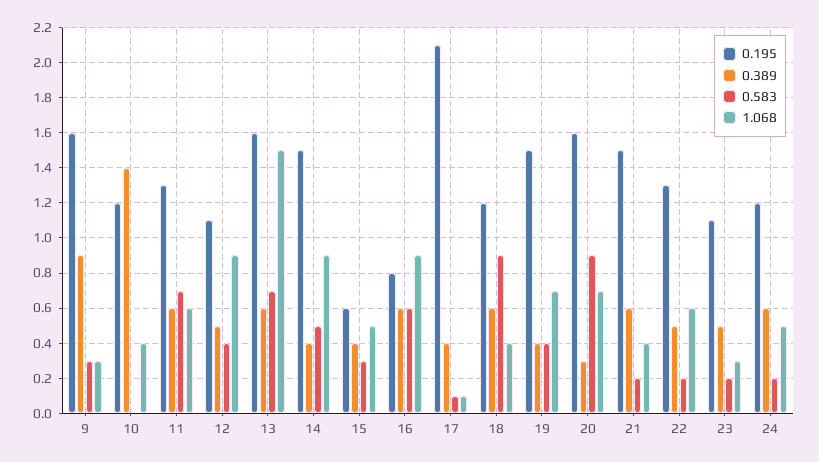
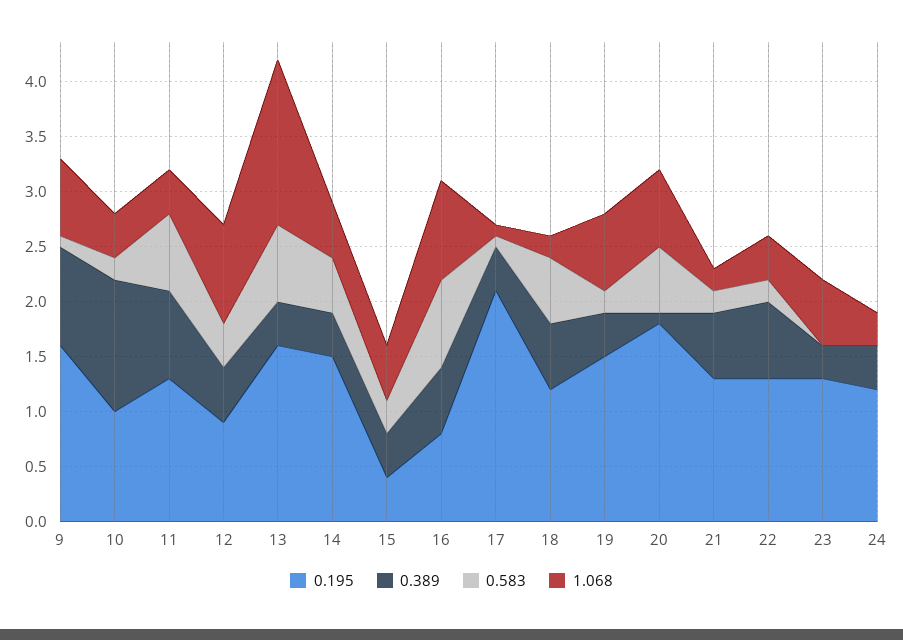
0.583, 9: 0.3 -> 0.1
1.068, 9: 0.3 -> 0.7
0.195, 10: 1.2 -> 1
0.389, 10: 1.4 -> 1.2
0.583, 10: 0 -> 0.2
0.389, 11: 0.6 -> 0.8
1.068, 11: 0.6 -> 0.4
0.195, 12: 1.1 -> 0.9
0.389, 13: 0.6 -> 0.4
1.068, 14: 0.9 -> 0.5
0.195, 15: 0.6 -> 0.4
0.583, 16: 0.6 -> 0.8
0.583, 18: 0.9 -> 0.6
1.068, 18: 0.4 -> 0.2
0.583, 19: 0.4 -> 0.2
0.195, 20: 1.6 -> 1.8
0.389, 20: 0.3 -> 0.1
0.583, 20: 0.9 -> 0.6
0.195, 21: 1.5 -> 1.3
1.068, 21: 0.4 -> 0.2
0.389, 22: 0.5 -> 0.7
1.068, 22: 0.6 -> 0.4
0.195, 23: 1.1 -> 1.3
0.389, 23: 0.5 -> 0.3
0.583, 23: 0.2 -> 0
1.068, 23: 0.3 -> 0.6
0.389, 24: 0.6 -> 0.4
0.583, 24: 0.2 -> 0
1.068, 24: 0.5 -> 0.3

